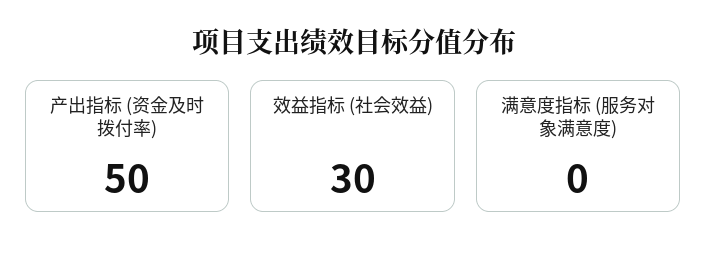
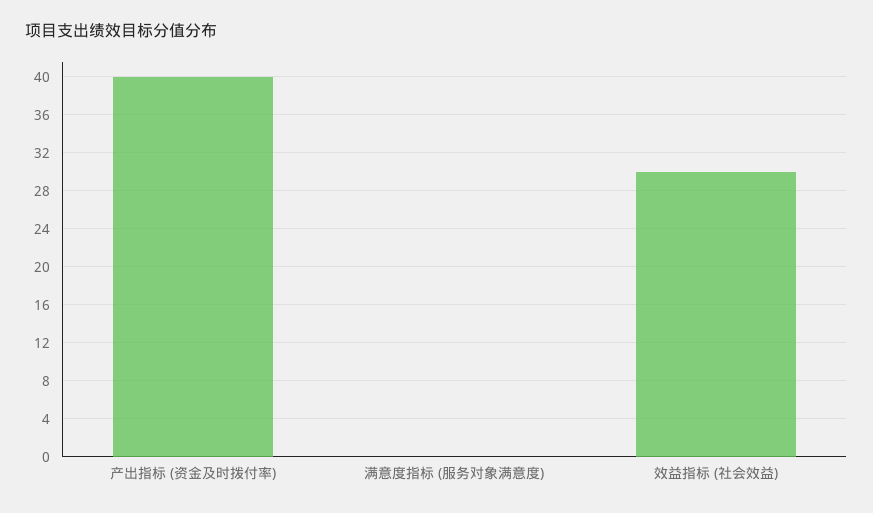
产出指标 (资金及时拨付率): 50 -> 40

